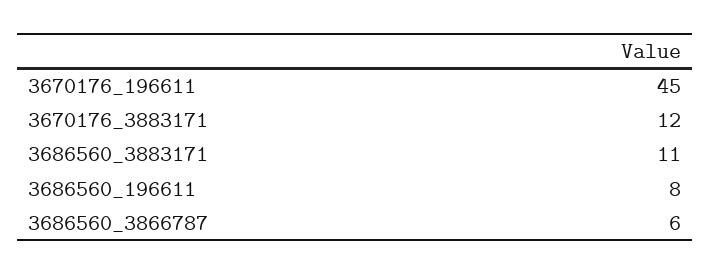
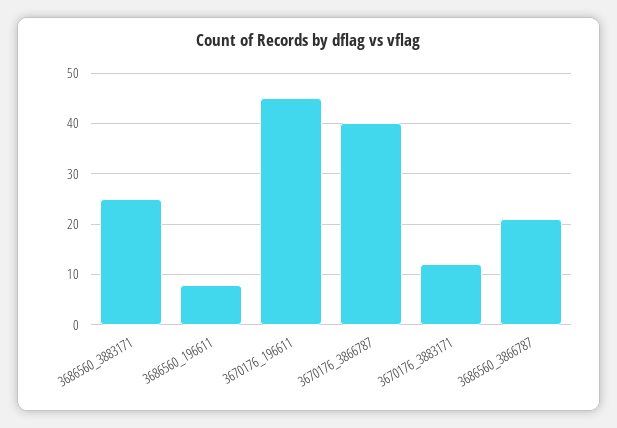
3686560_3883171: 11 -> 25
3686560_3866787: 6 -> 20
3670176_3866787: none -> 40

